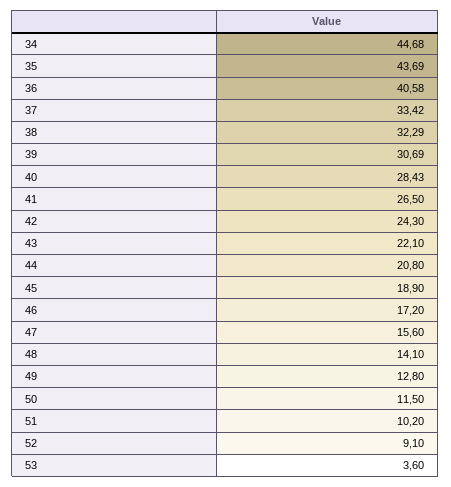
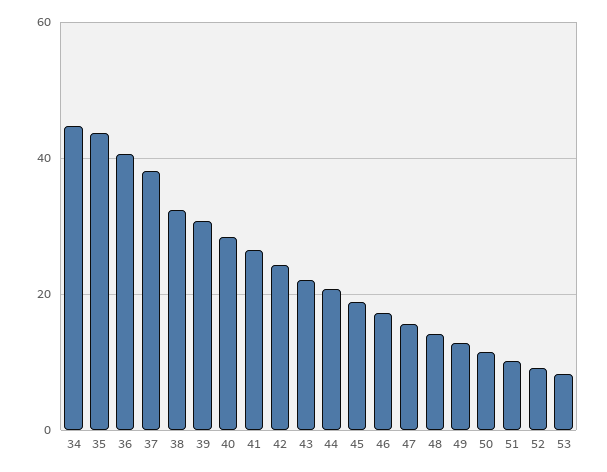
37: 33.42 -> 38
53: 3.6 -> 8

